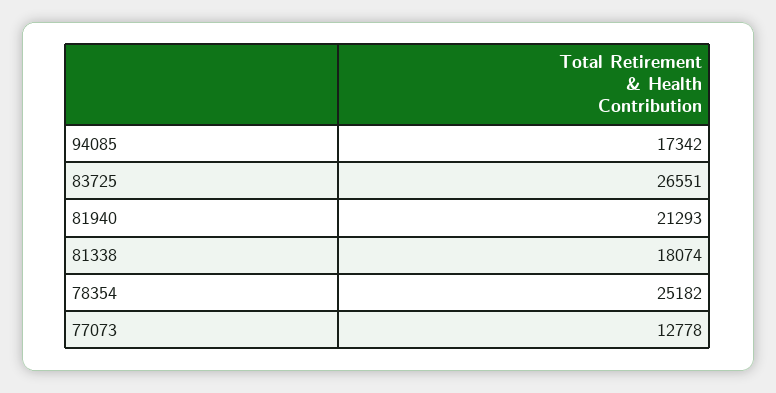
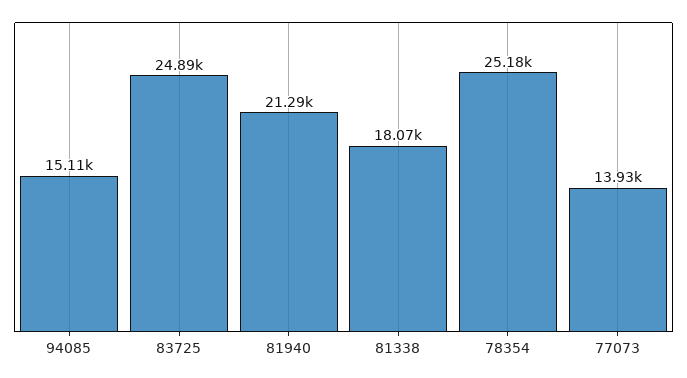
94085: 17342 -> 15110
83725: 26551 -> 24890
77073: 12778 -> 13930

